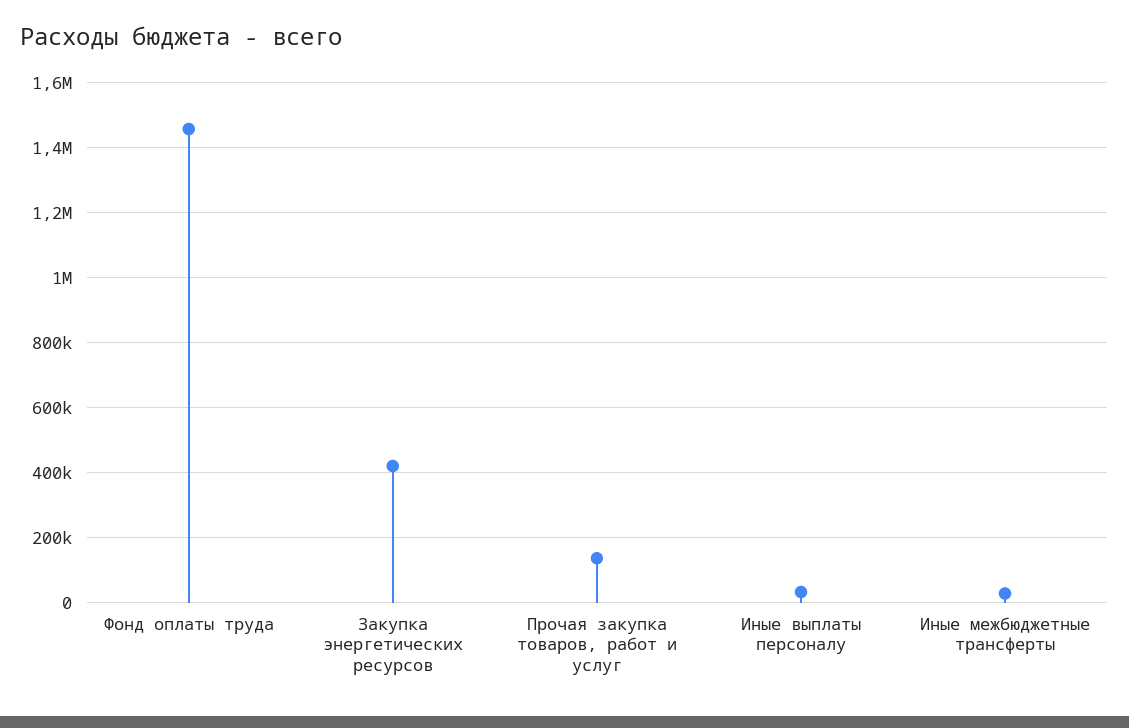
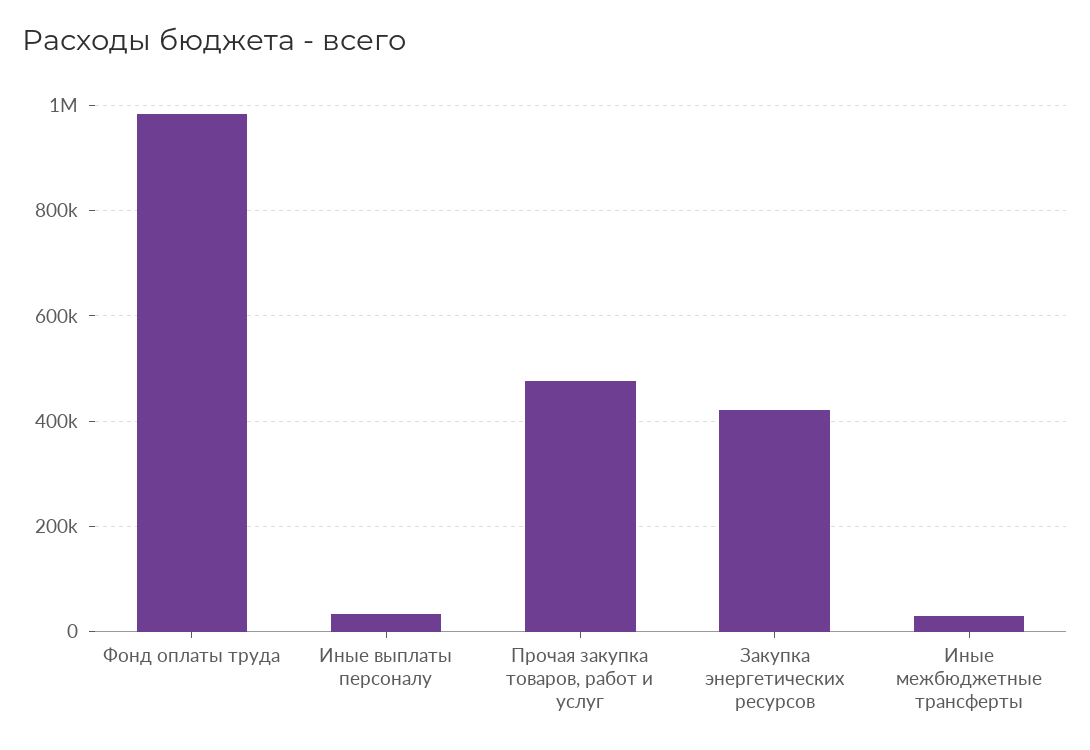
Фонд оплаты труда: 1460000 -> 980000
Прочая закупка товаров, работ и услуг: 140000 -> 480000

